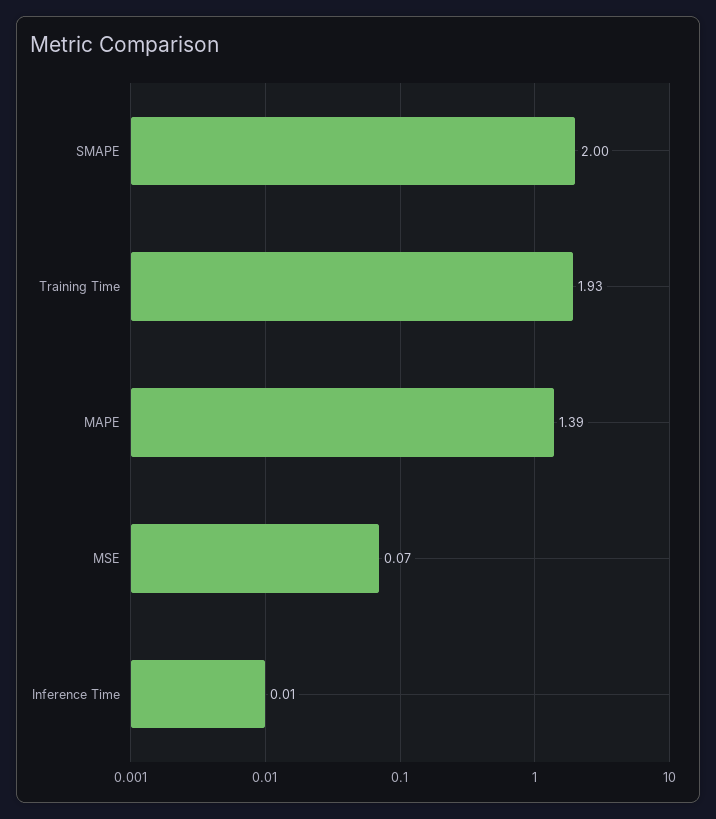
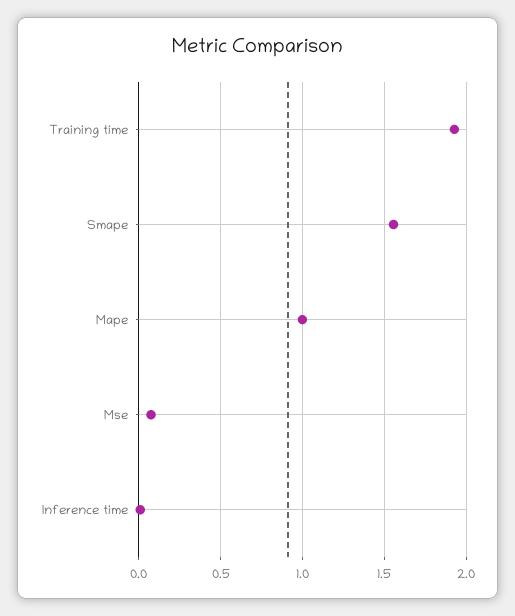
SMAPE: 2 -> 1.55
MAPE: 1.39 -> 1

